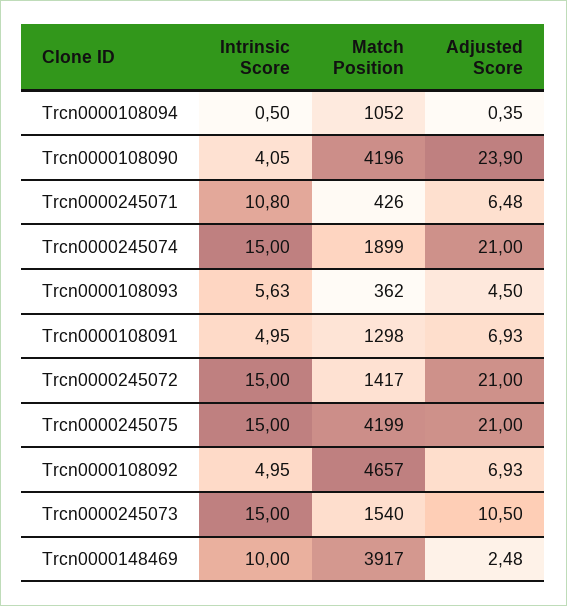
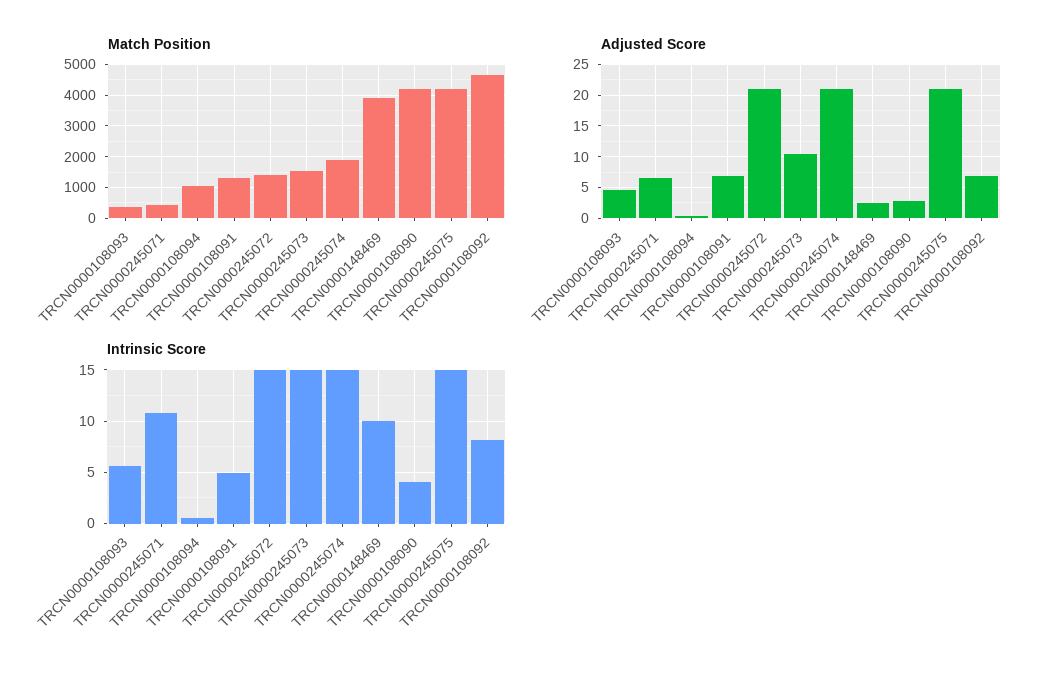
Adjusted Score, Trcn0000108090: 23.9 -> 3
Intrinsic Score, Trcn0000108092: 4.95 -> 8

